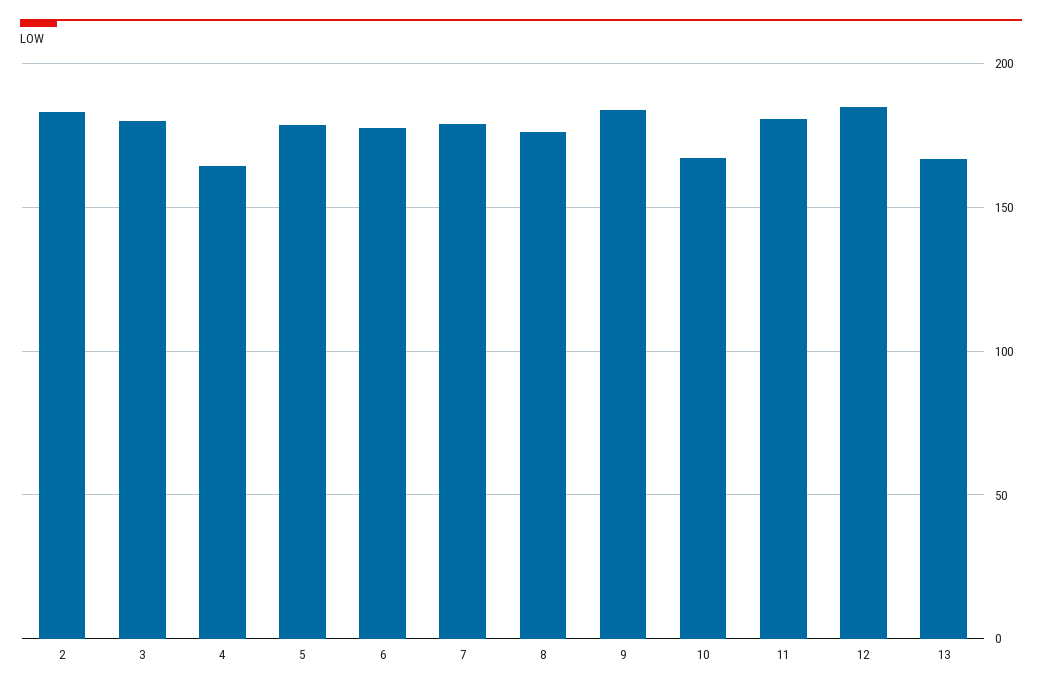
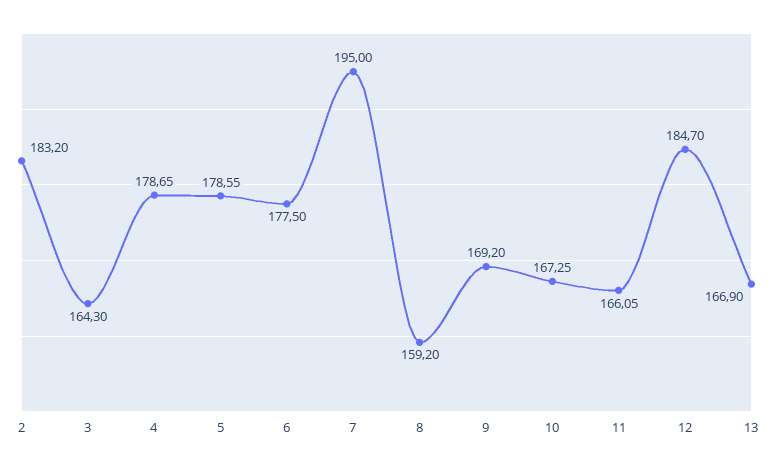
3: 180 -> 164.3
4: 165 -> 178.65
7: 180 -> 195
8: 175 -> 159.2
9: 185 -> 169.2
11: 180 -> 166.05

